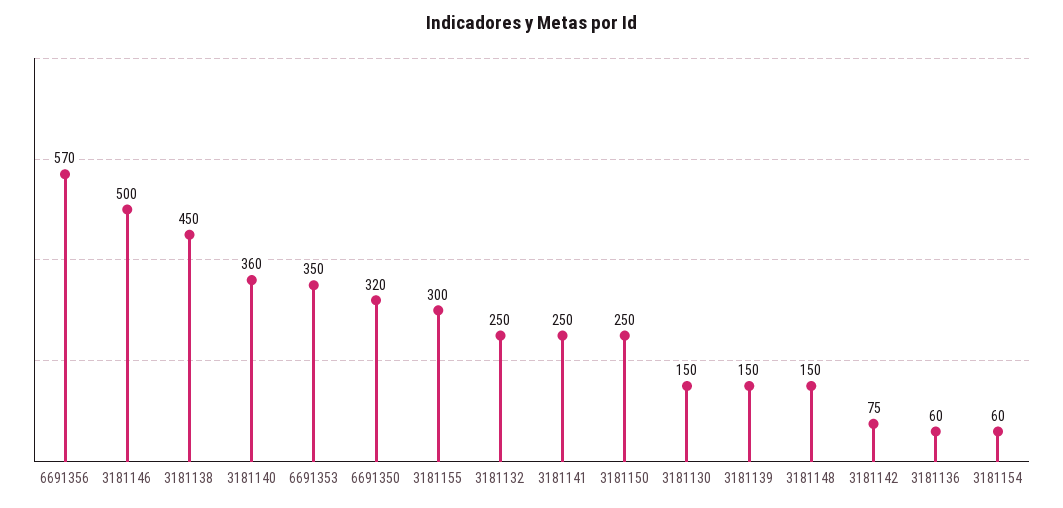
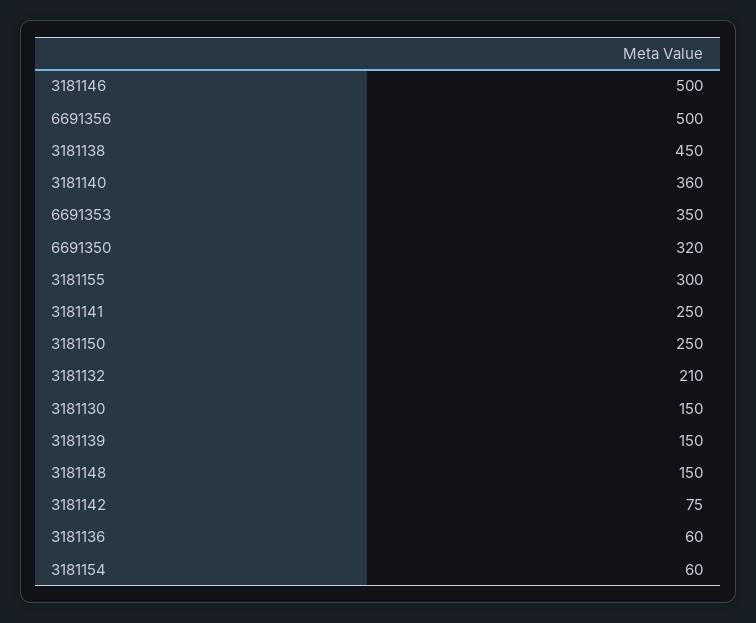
6691356: 570 -> 500
3181132: 250 -> 210

